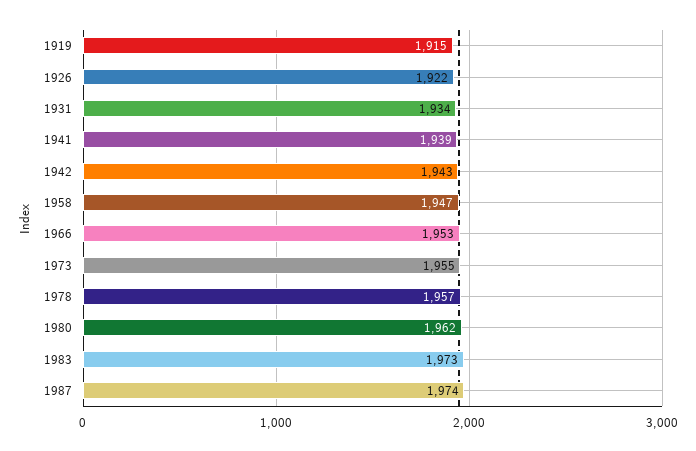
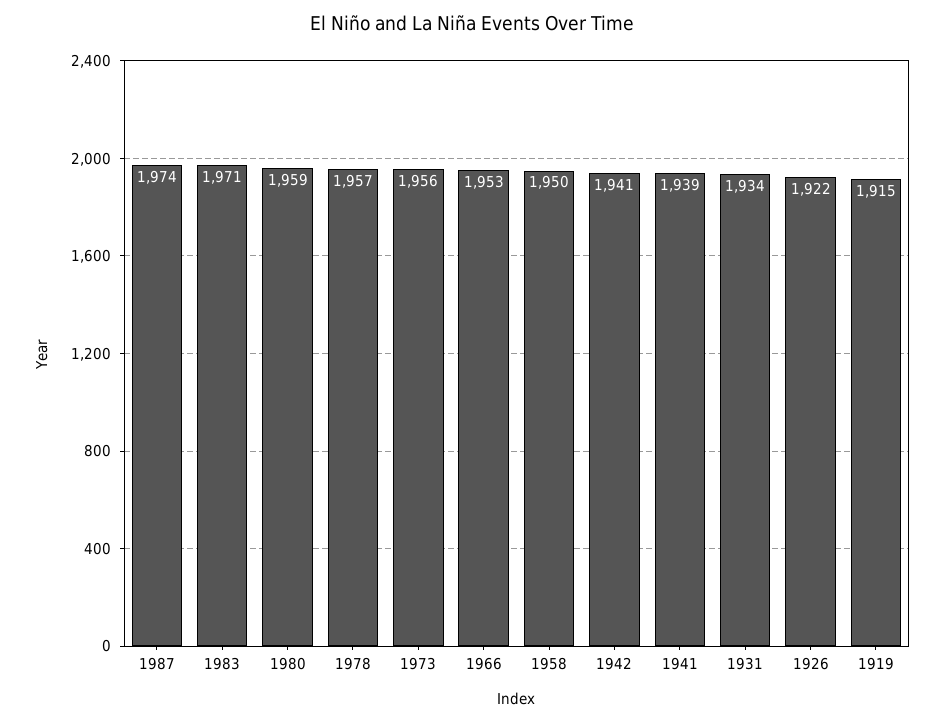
1942: 1943 -> 1941
1958: 1947 -> 1950
1973: 1955 -> 1956
1980: 1962 -> 1959
1983: 1973 -> 1971

